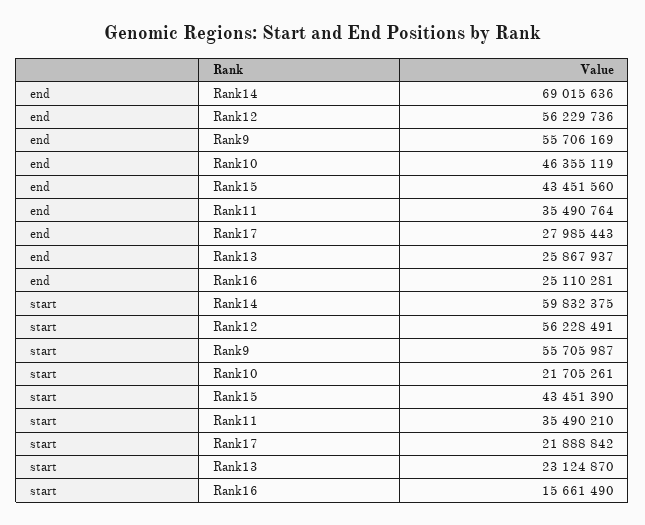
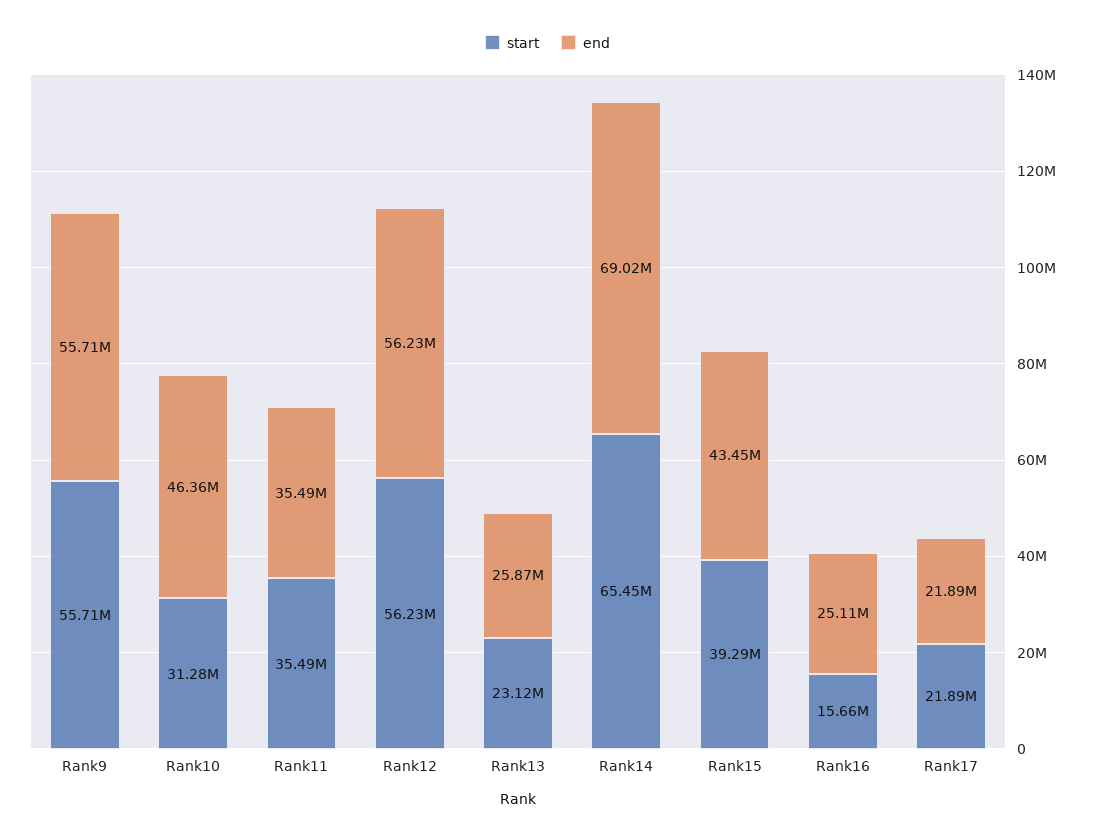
end, Rank17: 27985443 -> 21890000
start, Rank14: 59832375 -> 65450000
start, Rank10: 21705261 -> 31280000
start, Rank15: 43451390 -> 39290000

